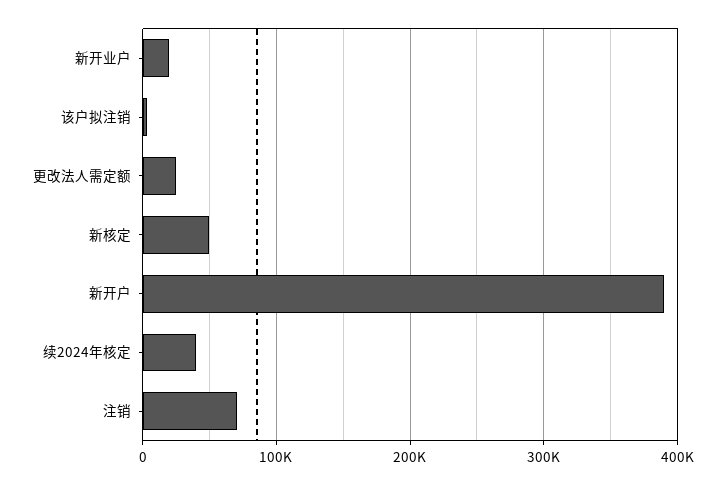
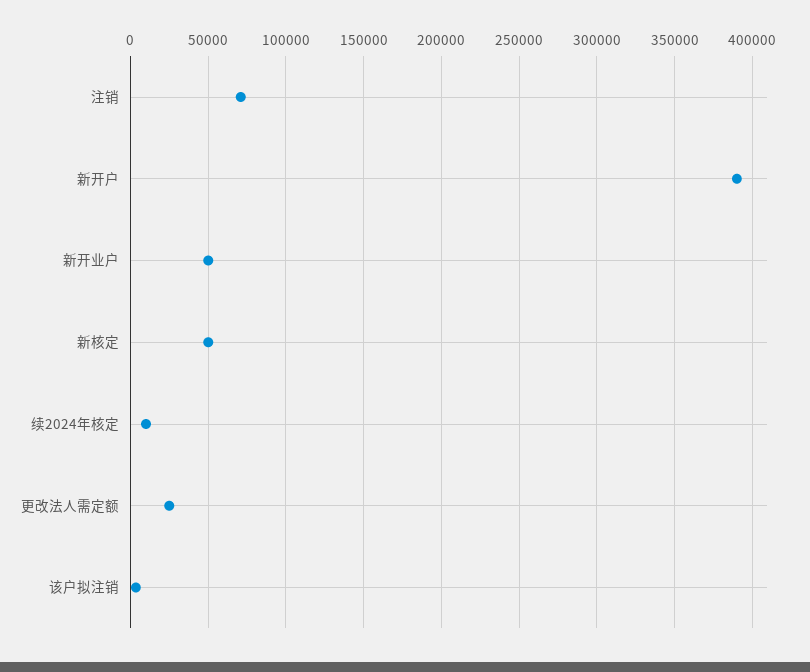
新开业户: 20000 -> 50000
续2024年核定: 40000 -> 10000

